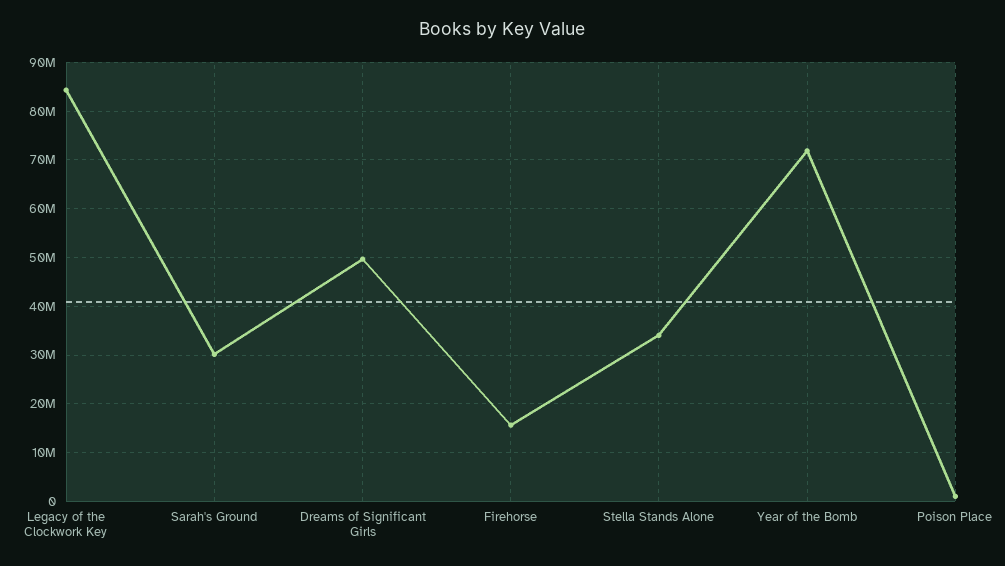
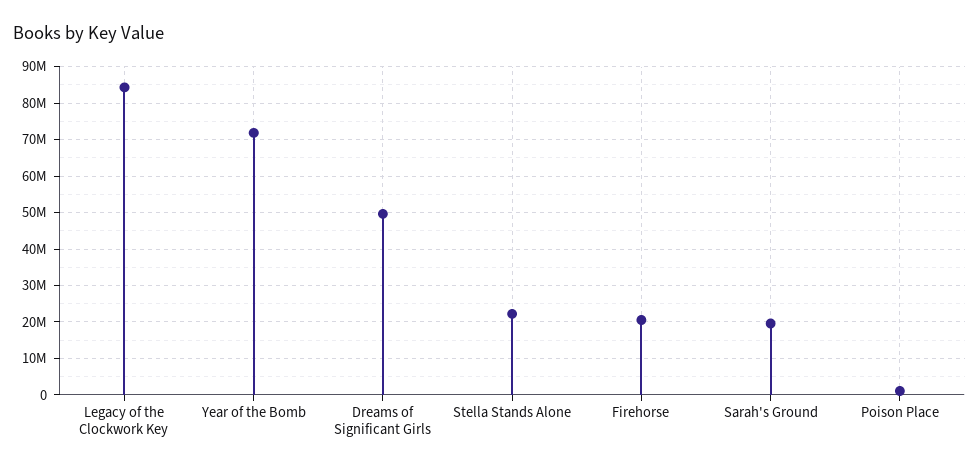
Sarah's Ground: 30000000 -> 20000000
Firehorse: 16000000 -> 20000000
Stella Stands Alone: 34000000 -> 22000000

